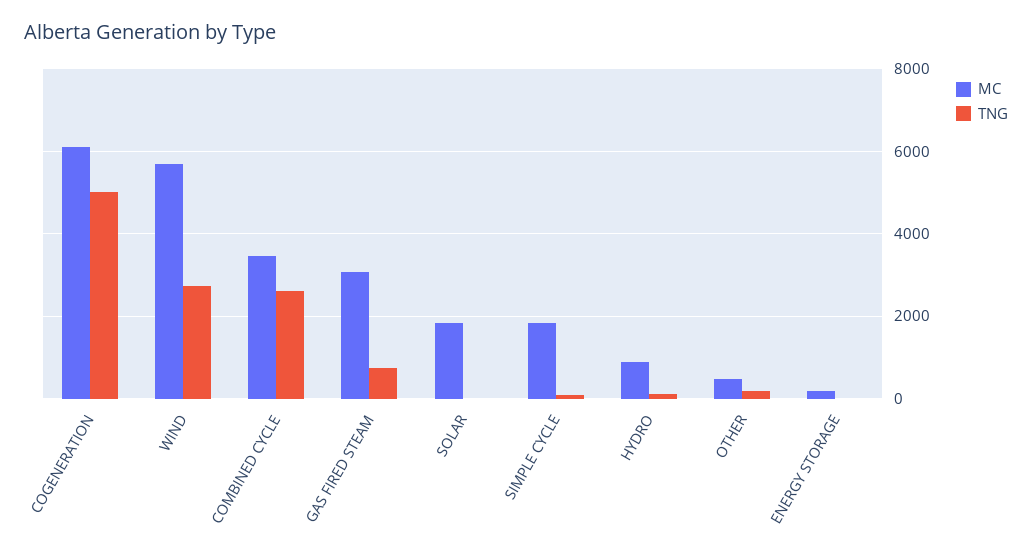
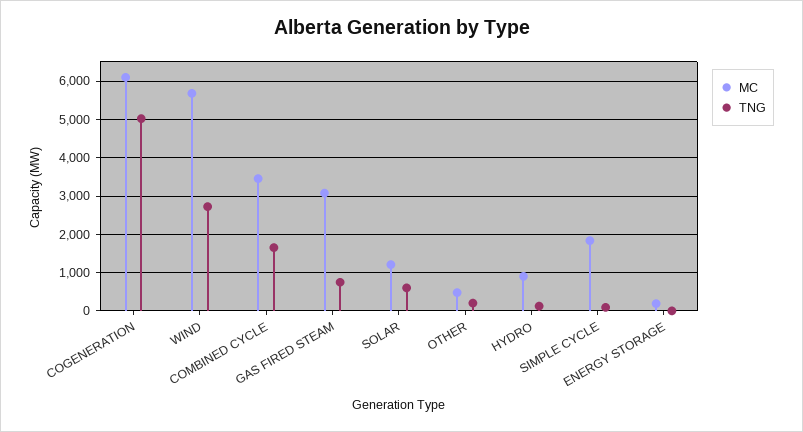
TNG, COMBINED CYCLE: 2600 -> 1600
MC, SOLAR: 1800 -> 1200
TNG, SOLAR: 0 -> 600

